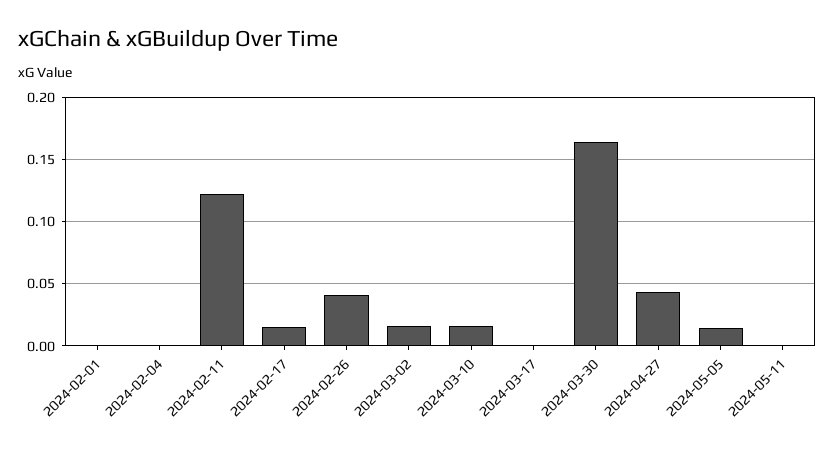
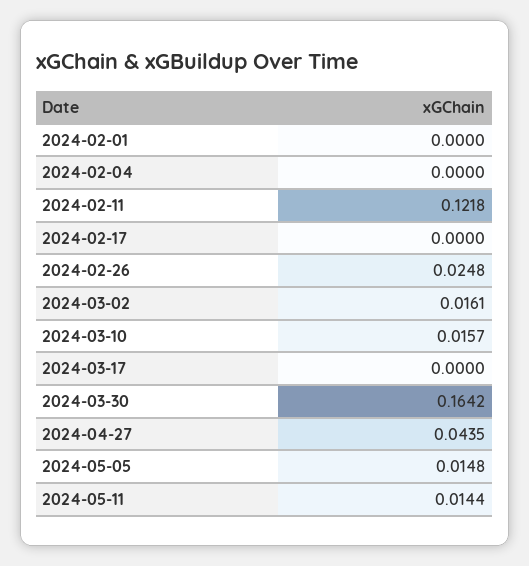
2024-02-17: 0.015 -> 0
2024-02-26: 0.04 -> 0.0248
2024-05-11: 0 -> 0.0144

